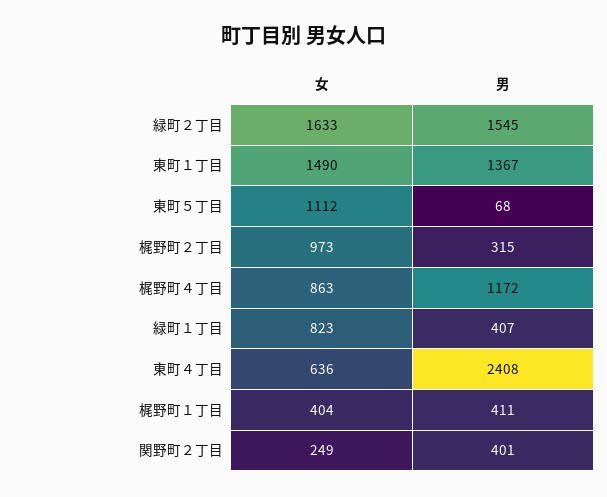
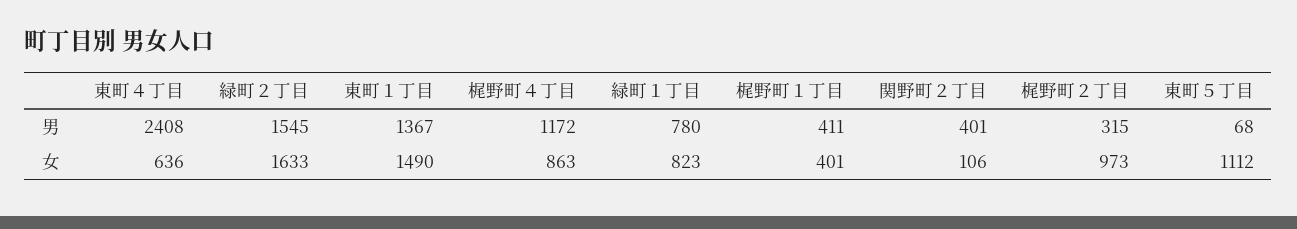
男, 緑町１丁目: 407 -> 780
女, 梶野町１丁目: 404 -> 401
女, 関野町２丁目: 249 -> 106

